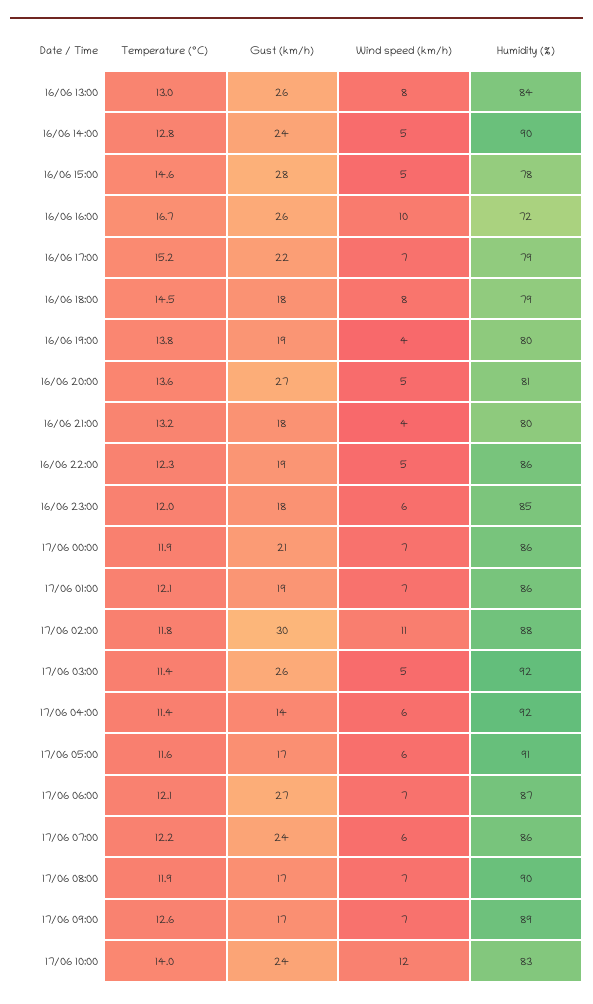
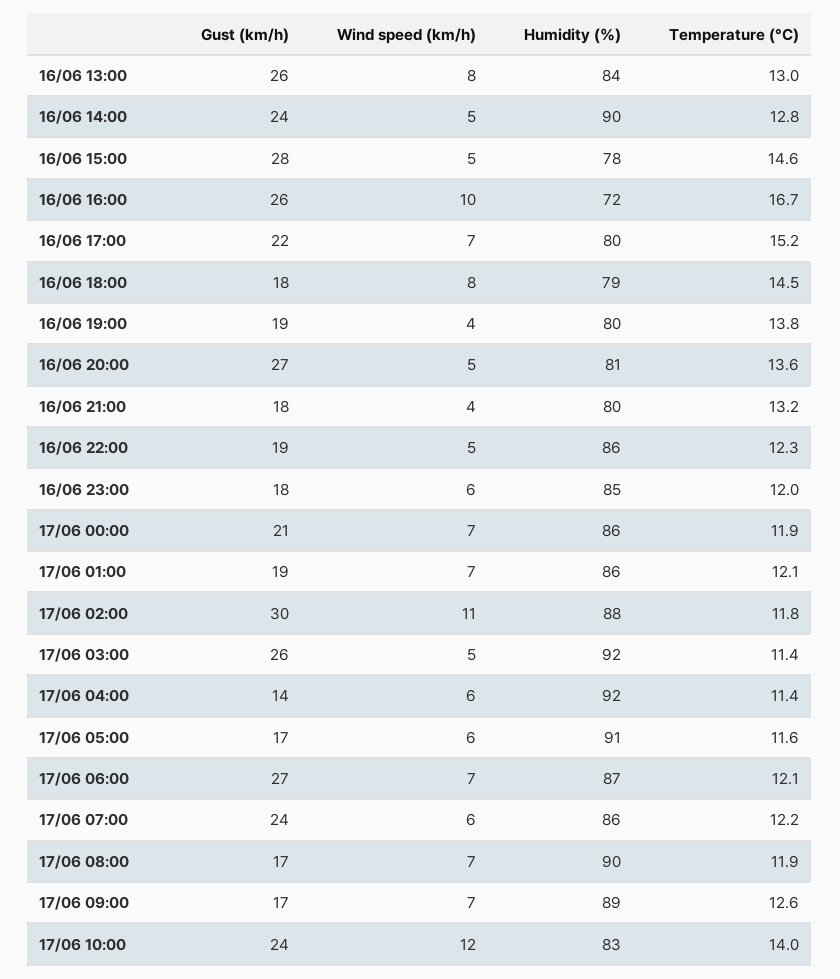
Humidity (%), 16/06 17:00: 79 -> 80

